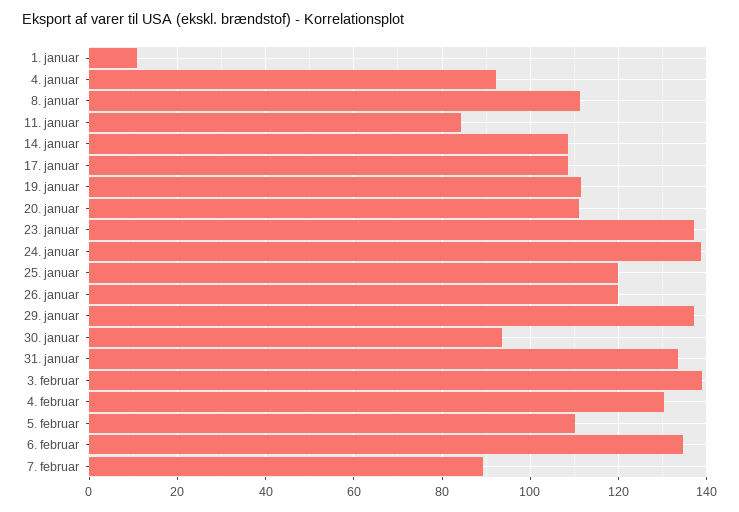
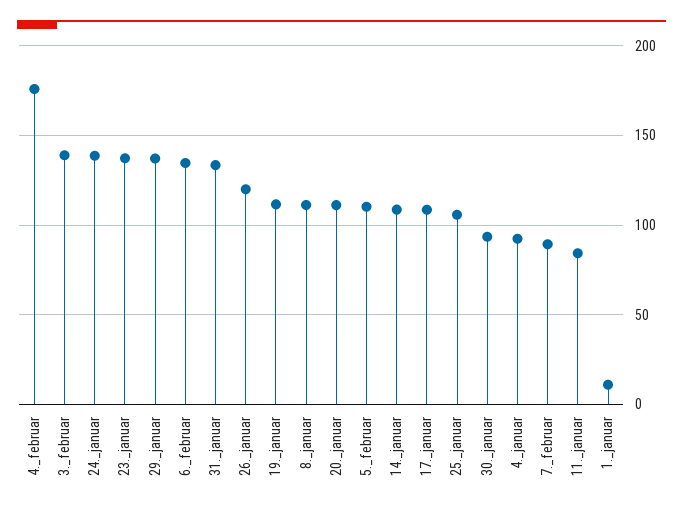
25. januar: 120 -> 105
4. februar: 130 -> 175

